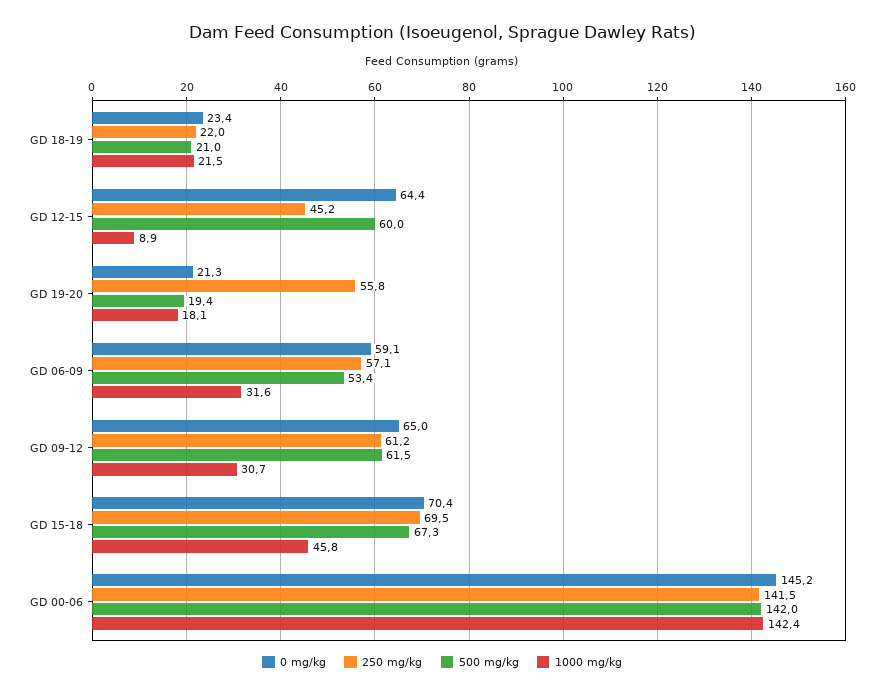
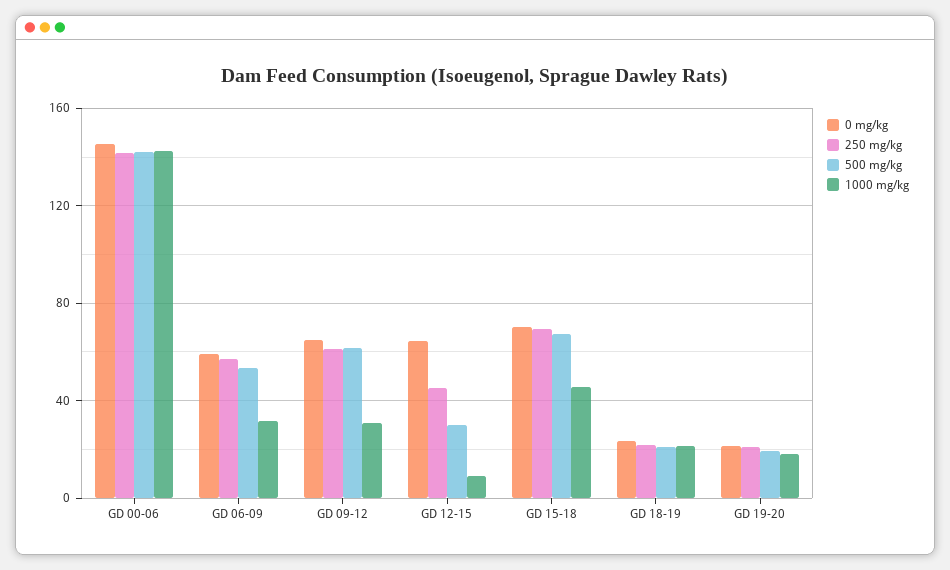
500 mg/kg, GD 12-15: 60 -> 30
250 mg/kg, GD 19-20: 55.8 -> 20

